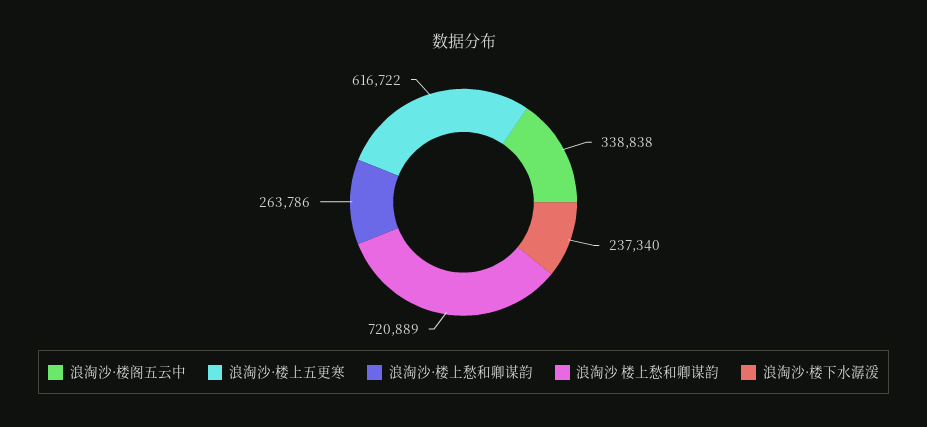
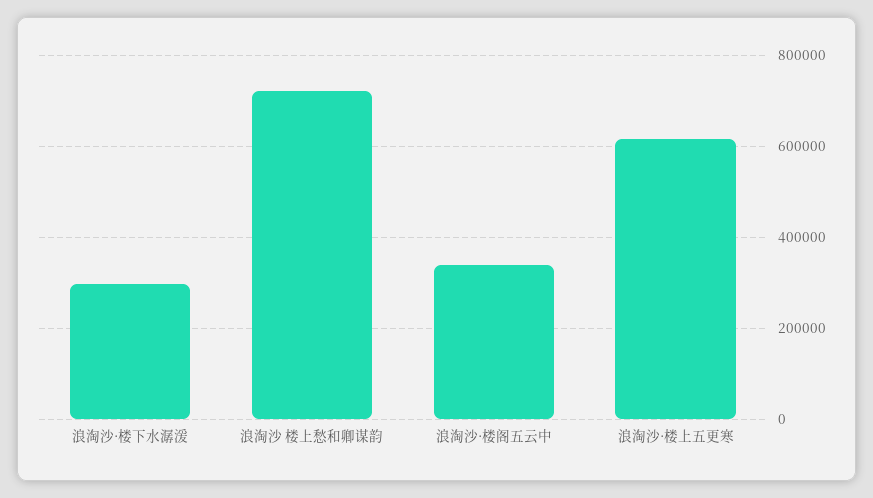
浪淘沙·楼上愁和卿谋韵: 263786 -> none
浪淘沙·楼下水潺湲: 237340 -> 300000

